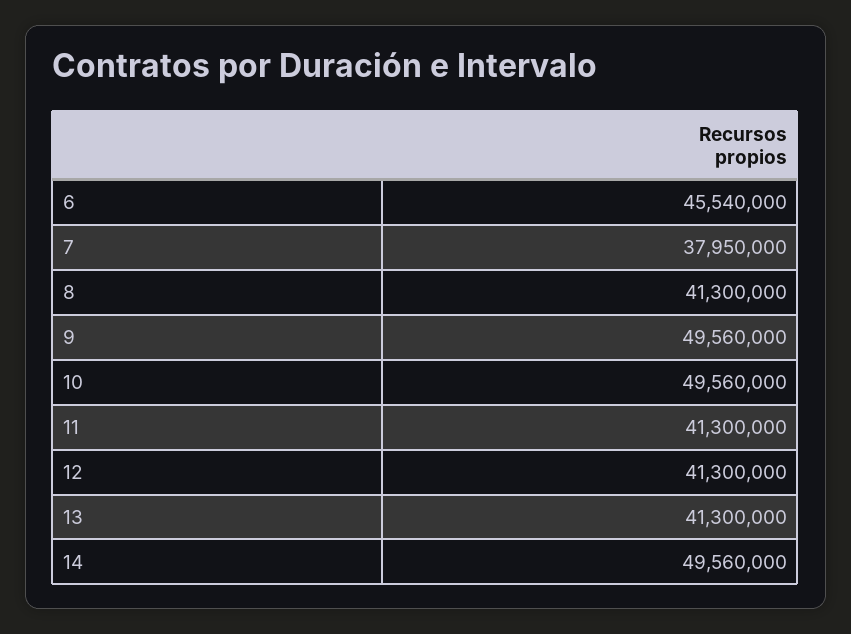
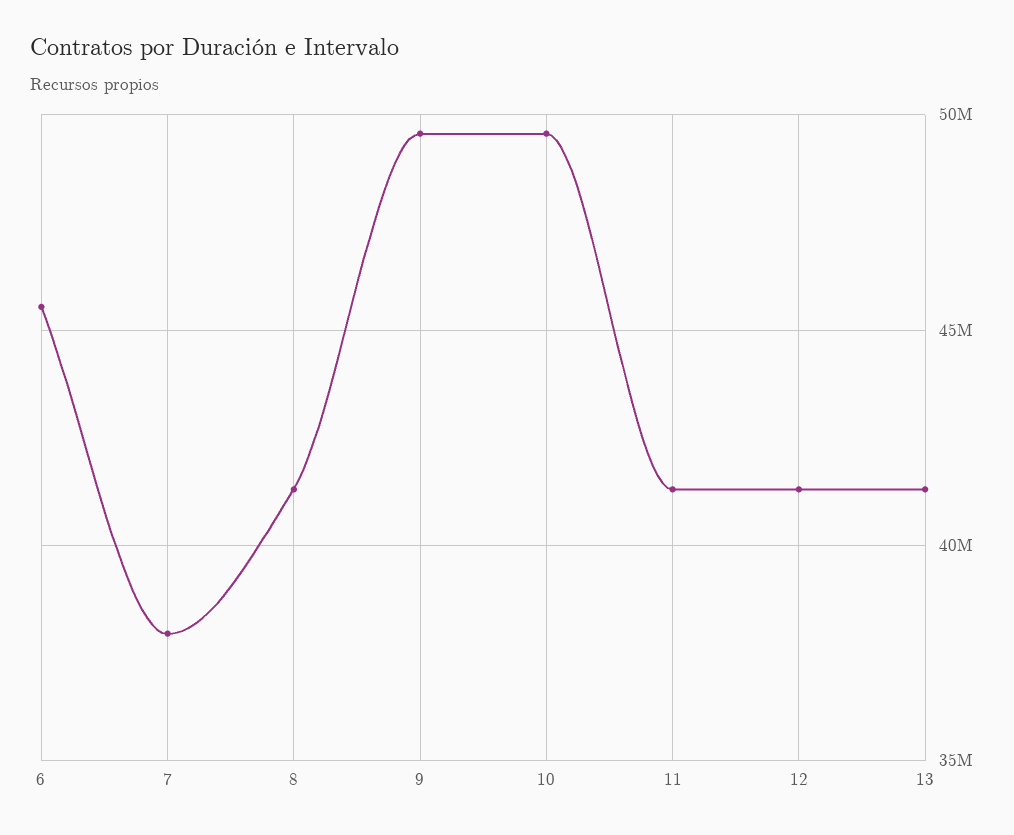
14: 49560000 -> none

